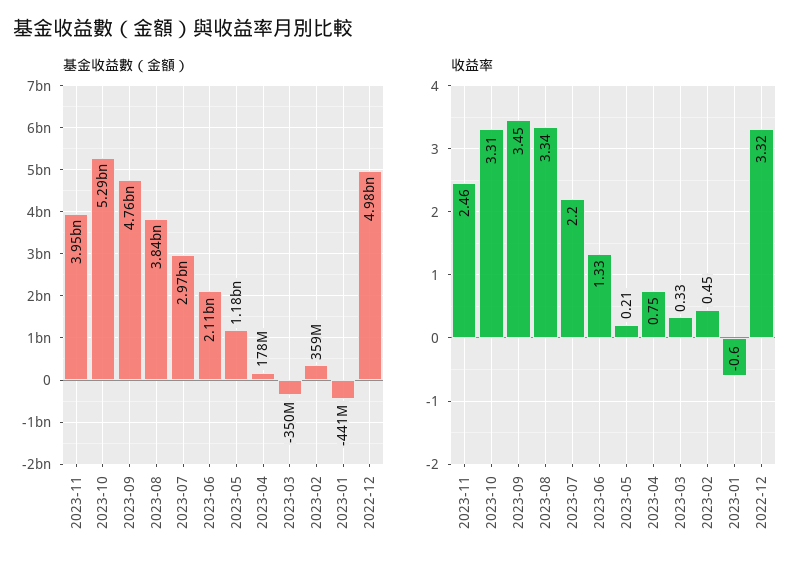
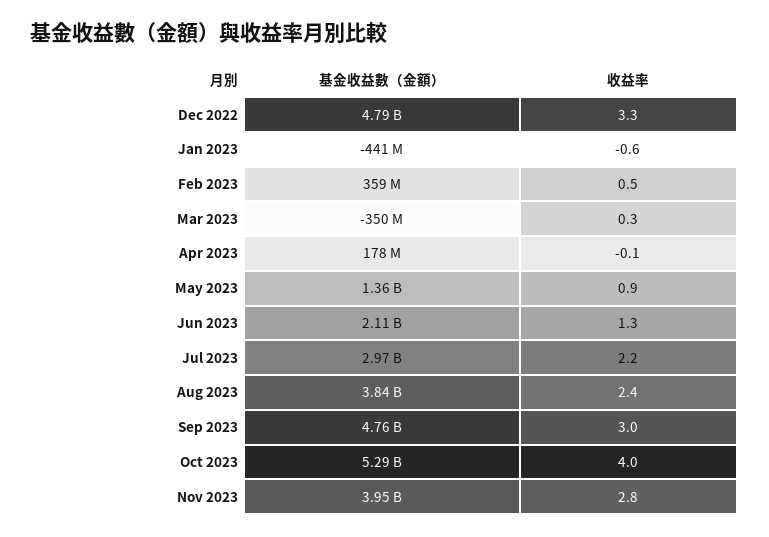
基金收益數（金額）, 2023-05: 1180000000 -> 1360000000
基金收益數（金額）, 2022-12: 4980000000 -> 4790000000
收益率, 2023-11: 2.46 -> 2.8
收益率, 2023-10: 3.31 -> 4
收益率, 2023-09: 3.45 -> 3
收益率, 2023-08: 3.34 -> 2.4
收益率, 2023-05: 0.21 -> 0.9
收益率, 2023-04: 0.75 -> -0.1

